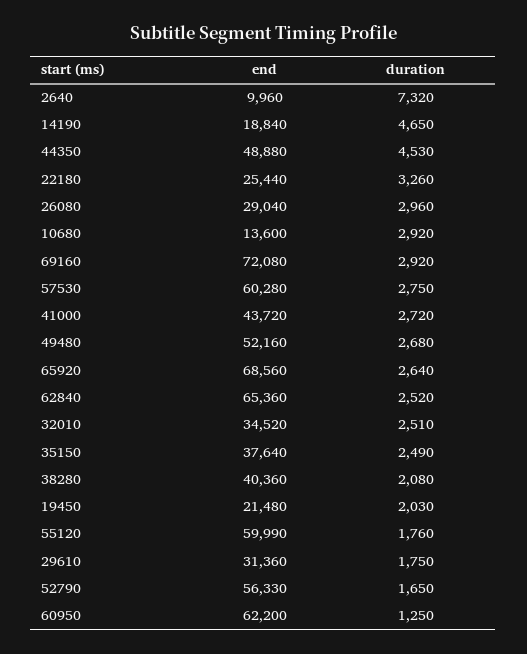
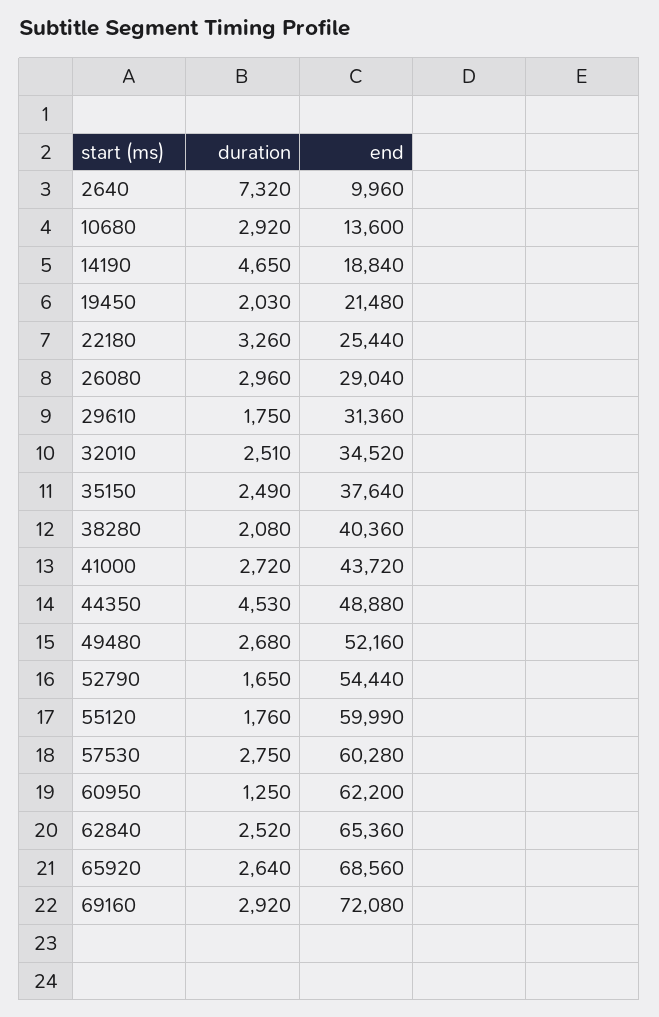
end, 52790: 56330 -> 54440

